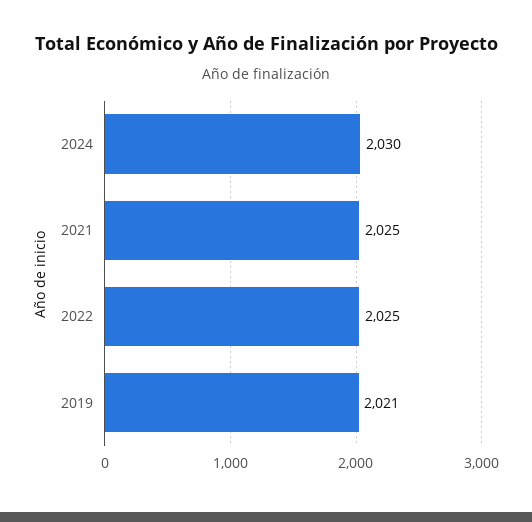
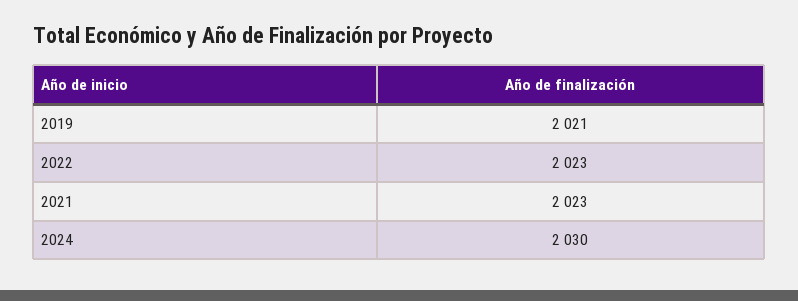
2021: 2025 -> 2023
2022: 2025 -> 2023

